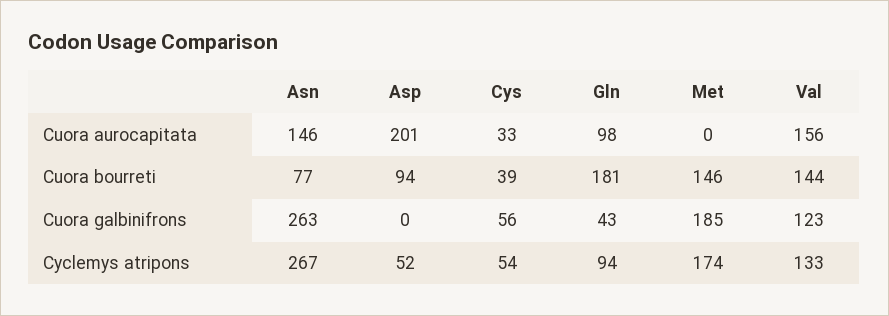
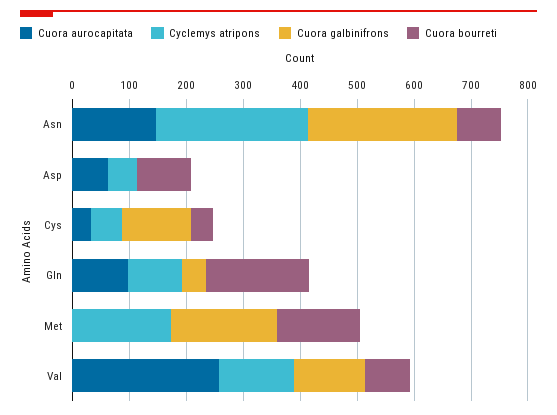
Cuora aurocapitata, Asp: 201 -> 60
Cuora aurocapitata, Val: 156 -> 260
Cuora bourreti, Val: 144 -> 80
Cuora galbinifrons, Cys: 56 -> 120

